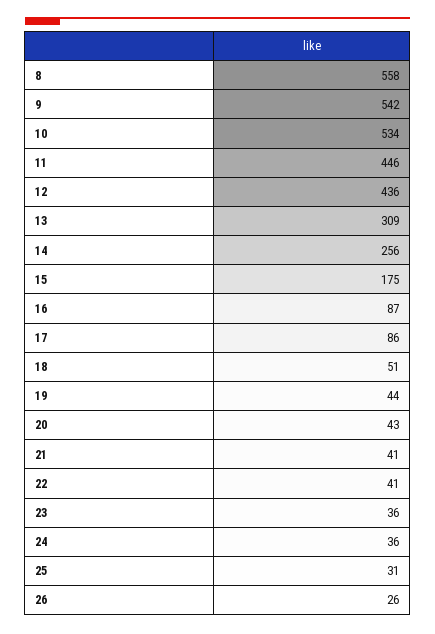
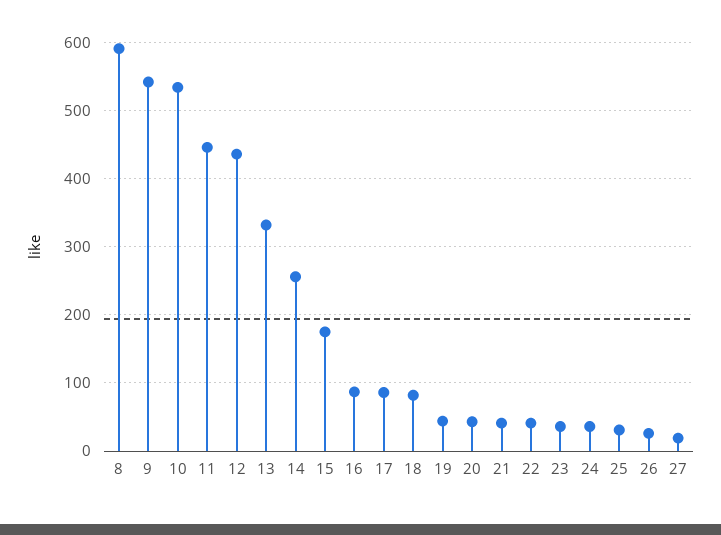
8: 558 -> 590
13: 309 -> 330
18: 51 -> 80
27: none -> 20

